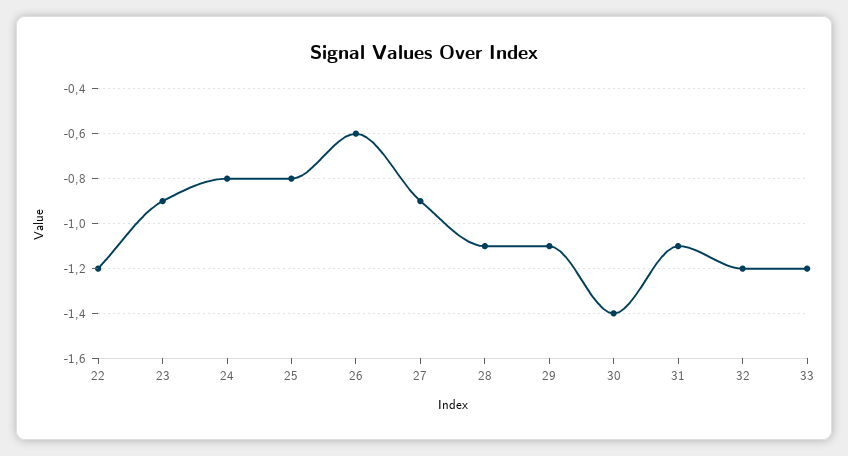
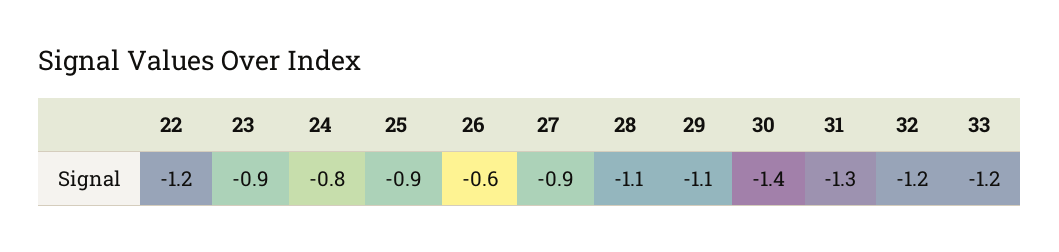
25: -0.8 -> -0.9
31: -1.1 -> -1.3

